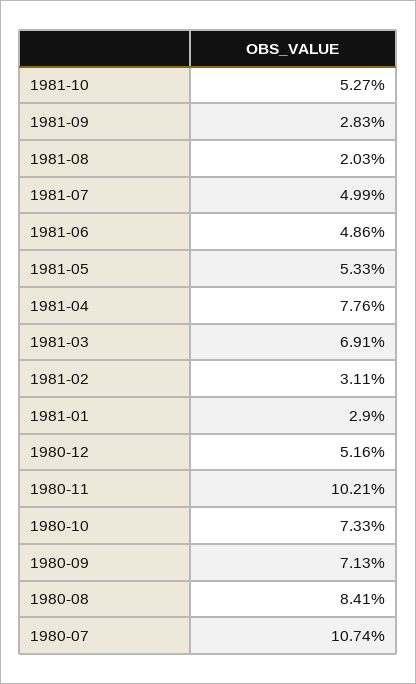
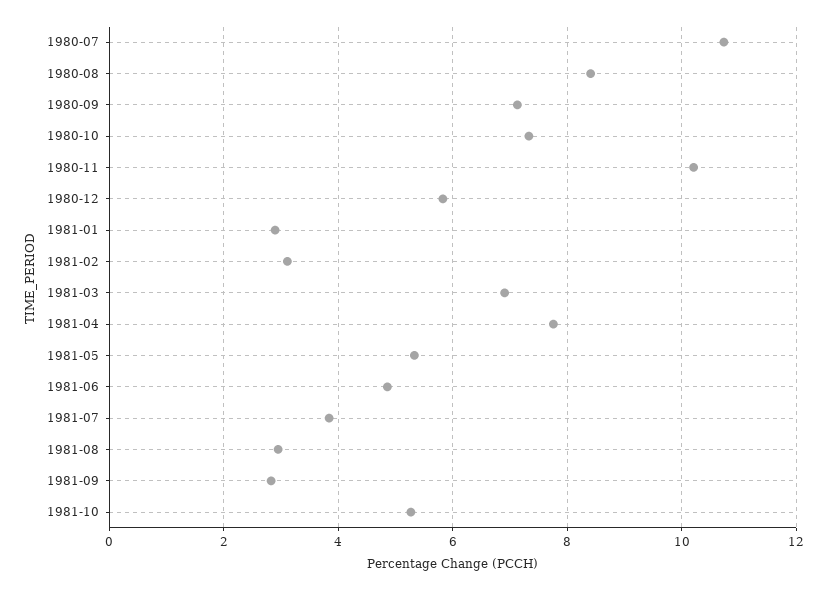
1981-08: 2.03 -> 3
1981-07: 4.99 -> 3.8
1980-12: 5.16 -> 5.8

